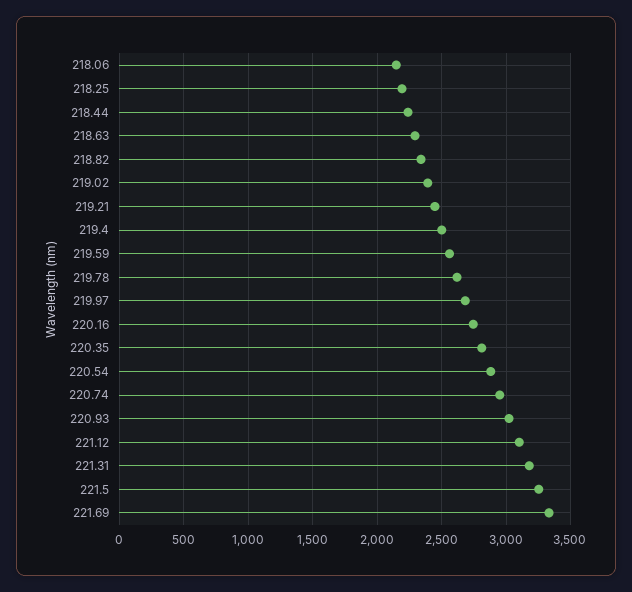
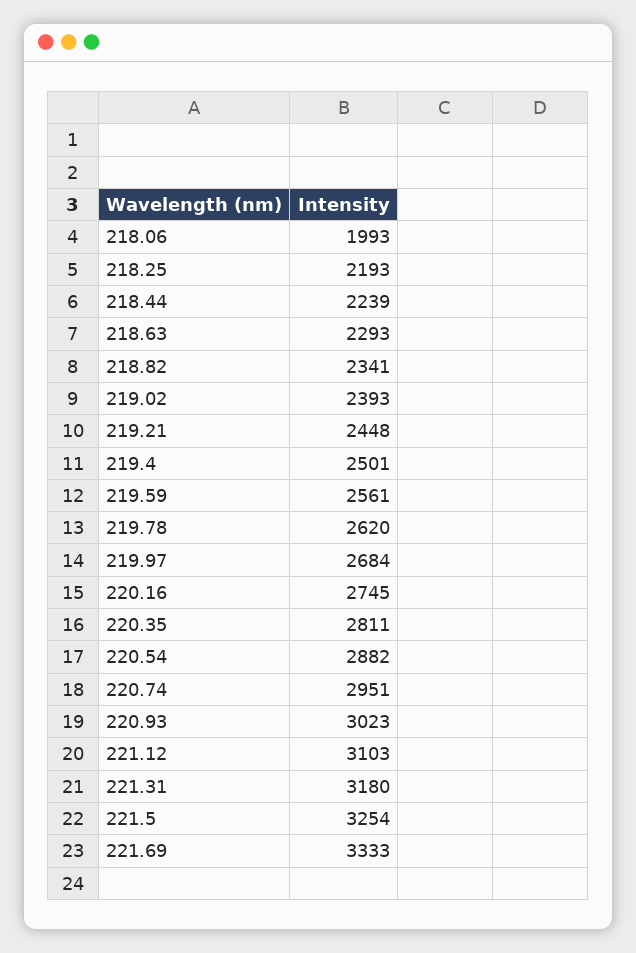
218.06: 2150 -> 1993

